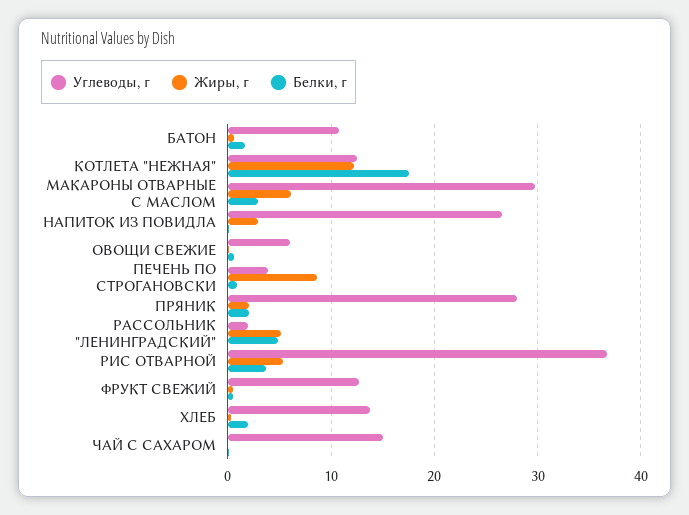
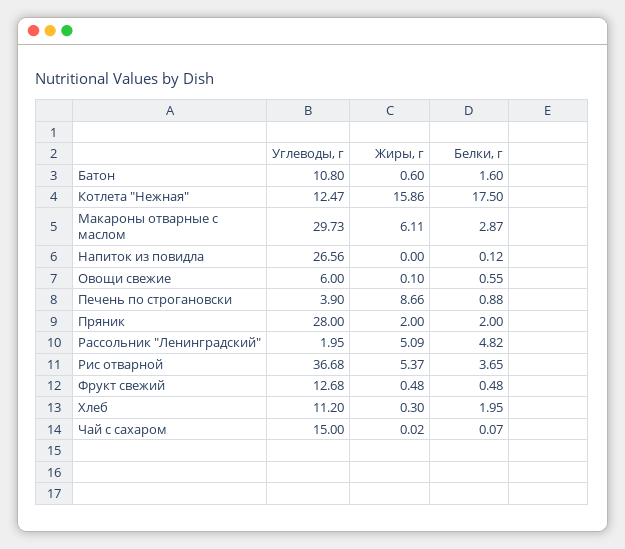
Жиры, г, КОТЛЕТА "НЕЖНАЯ": 12 -> 15.86
Жиры, г, НАПИТОК ИЗ ПОВИДЛА: 3 -> 0
Углеводы, г, ХЛЕБ: 14 -> 11.2

